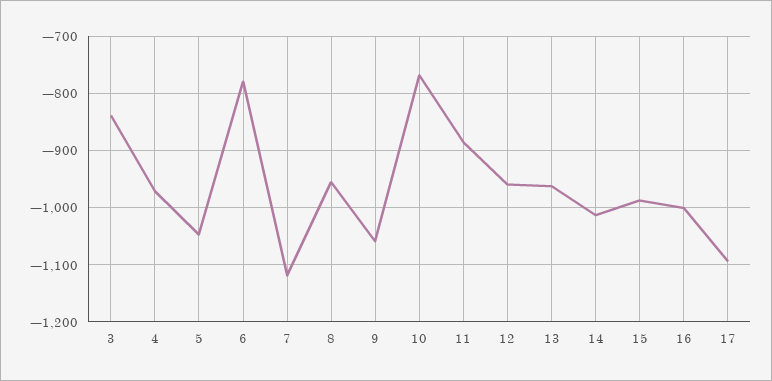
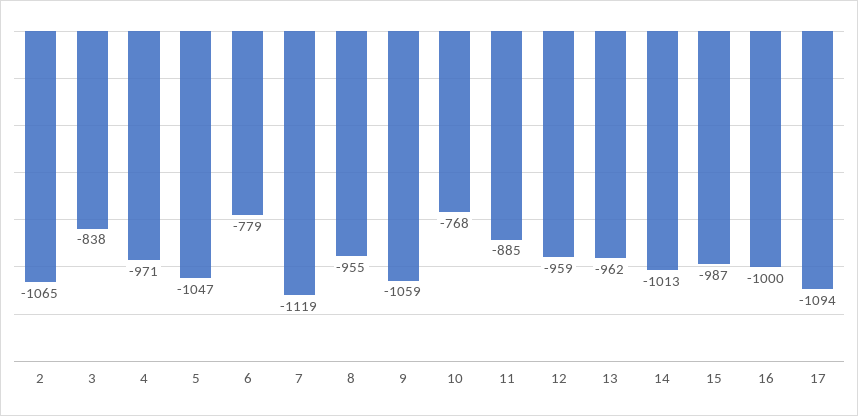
2: none -> -1065

